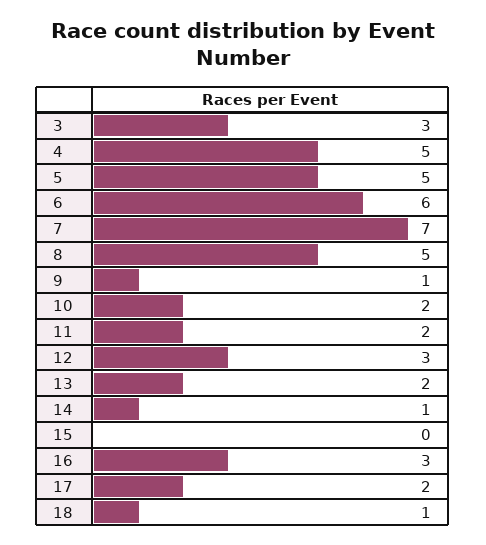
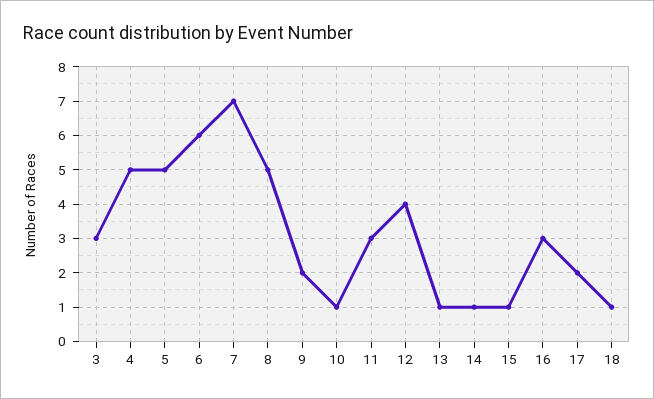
9: 1 -> 2
10: 2 -> 1
11: 2 -> 3
12: 3 -> 4
13: 2 -> 1
15: 0 -> 1

